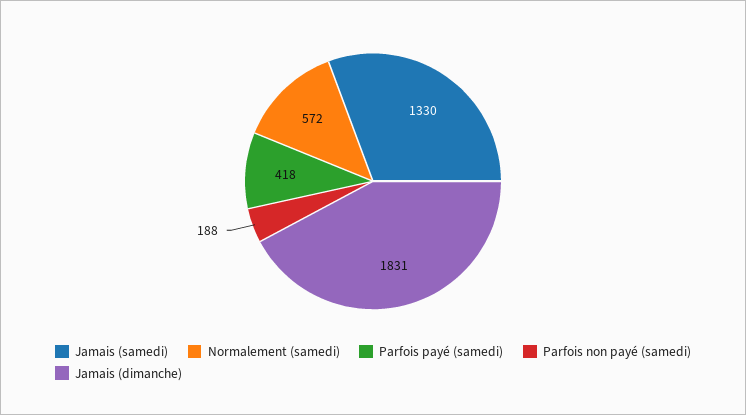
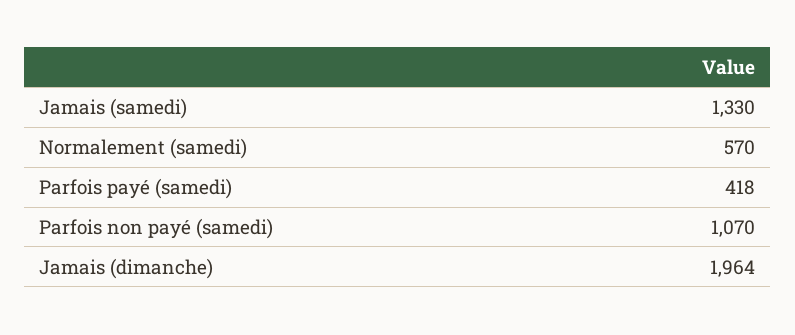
Normalement (samedi): 572 -> 570
Parfois non payé (samedi): 188 -> 1070
Jamais (dimanche): 1831 -> 1964

